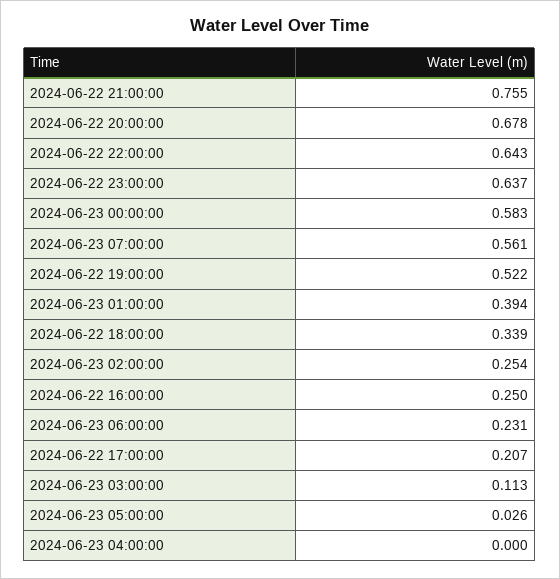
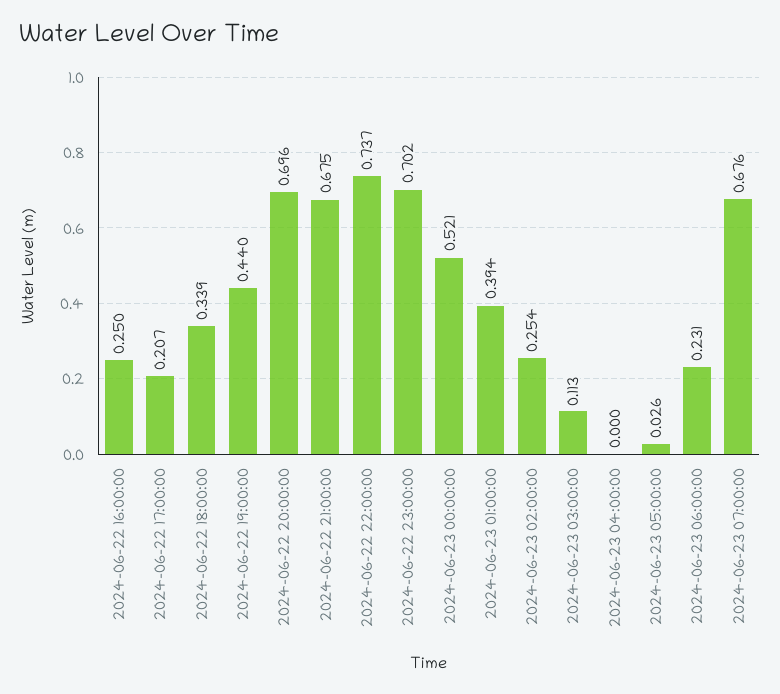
2024-06-22 21:00:00: 0.755 -> 0.675
2024-06-22 20:00:00: 0.678 -> 0.696
2024-06-22 22:00:00: 0.643 -> 0.737
2024-06-22 23:00:00: 0.637 -> 0.702
2024-06-23 00:00:00: 0.583 -> 0.521
2024-06-23 07:00:00: 0.561 -> 0.676
2024-06-22 19:00:00: 0.522 -> 0.44

